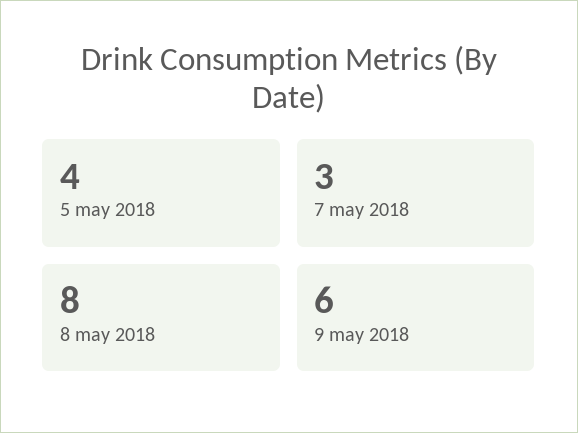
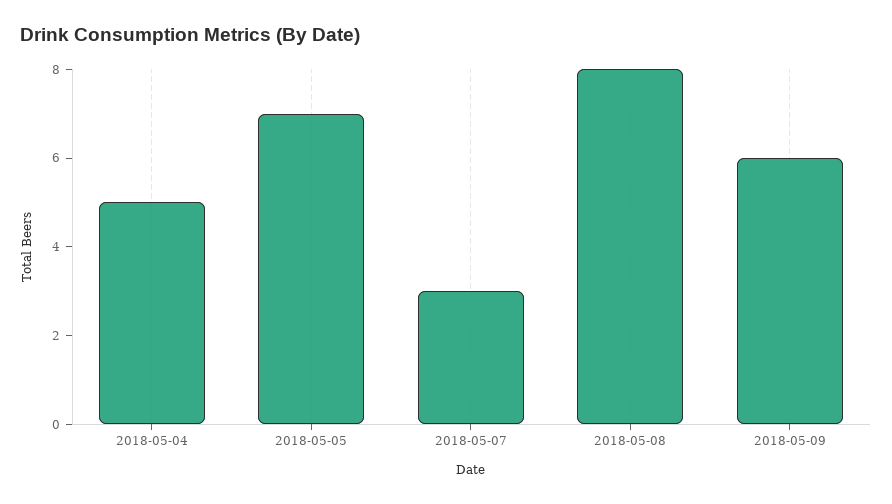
5 may 2018: 4 -> 7
2018-05-04: none -> 5

